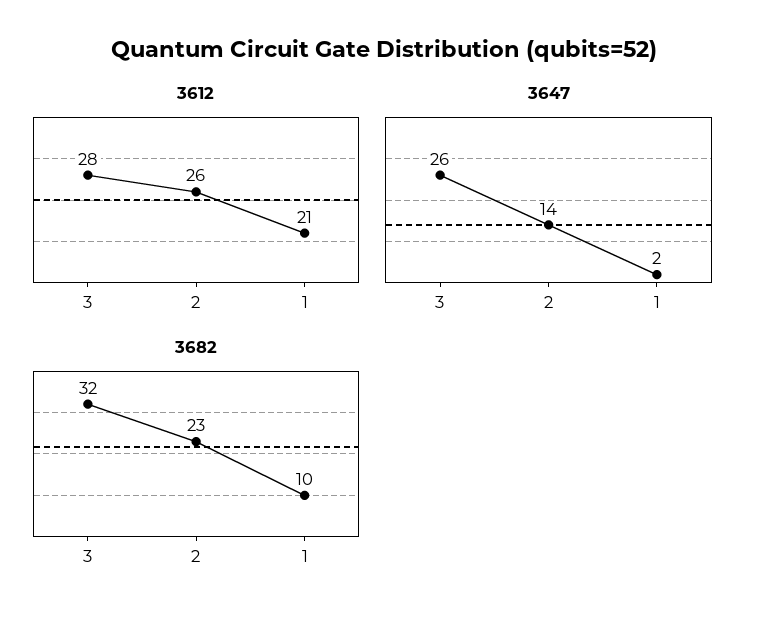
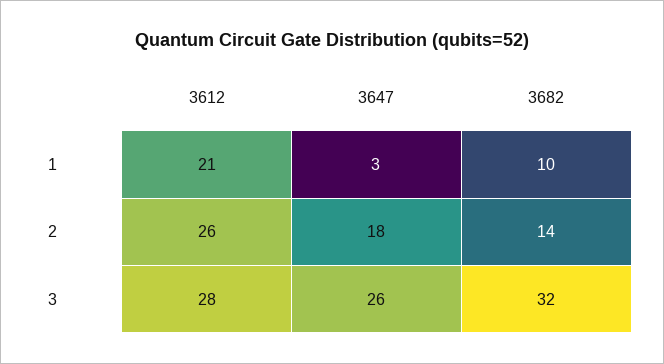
3647, 2: 14 -> 18
3647, 1: 2 -> 3
3682, 2: 23 -> 14

